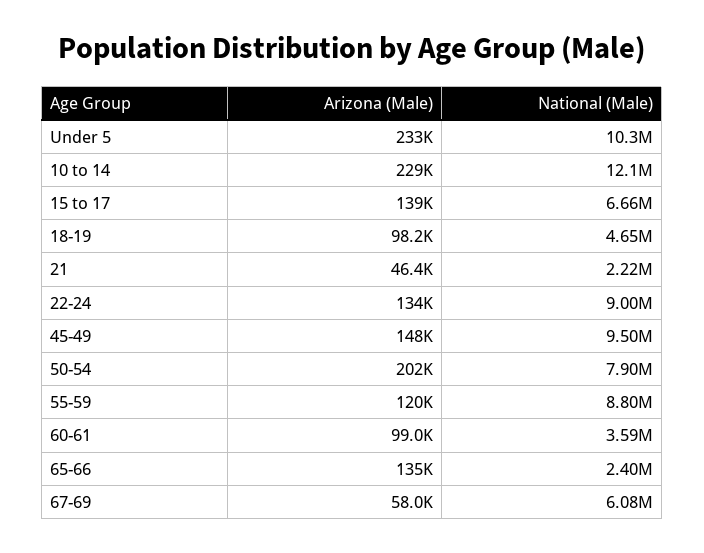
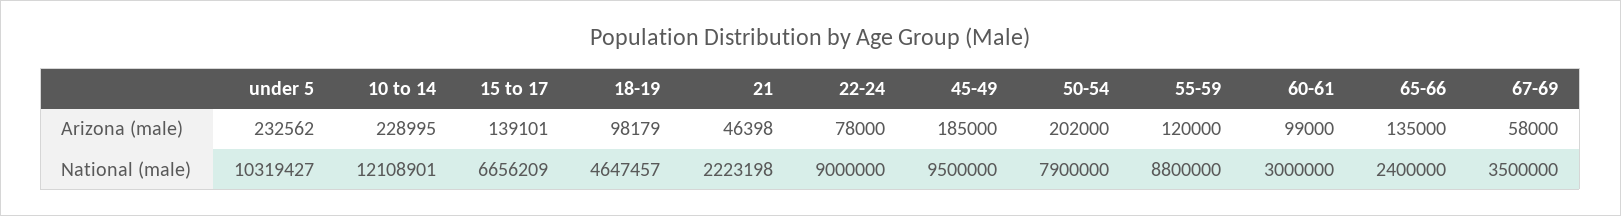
Arizona (Male), 22-24: 134000 -> 78000
Arizona (Male), 45-49: 148000 -> 185000
National (Male), 60-61: 3590000 -> 3000000
National (Male), 67-69: 6080000 -> 3500000

